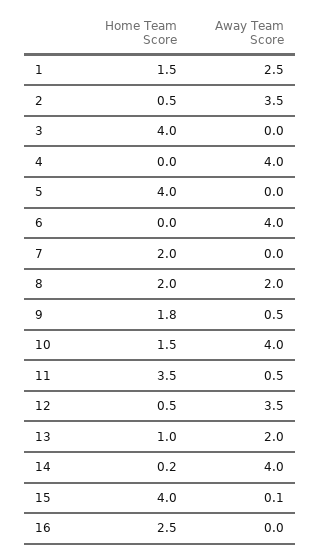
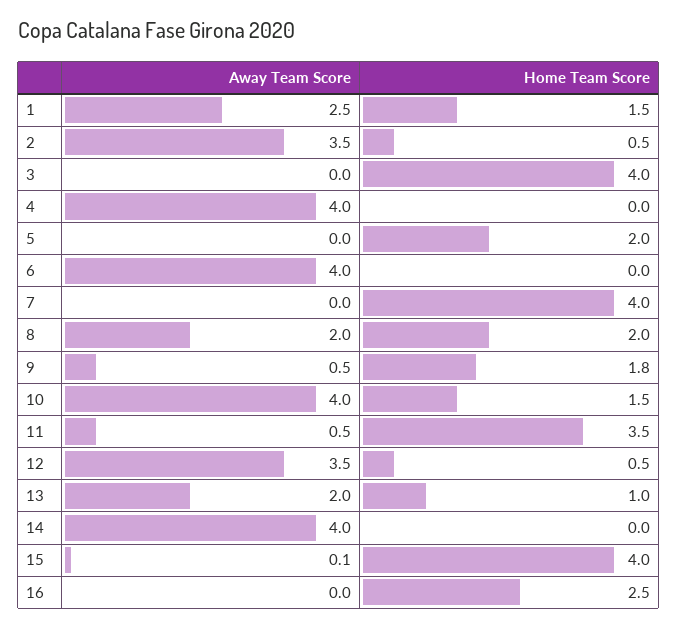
Home Team Score, 5: 4 -> 2
Home Team Score, 7: 2 -> 4
Home Team Score, 14: 0.2 -> 0

